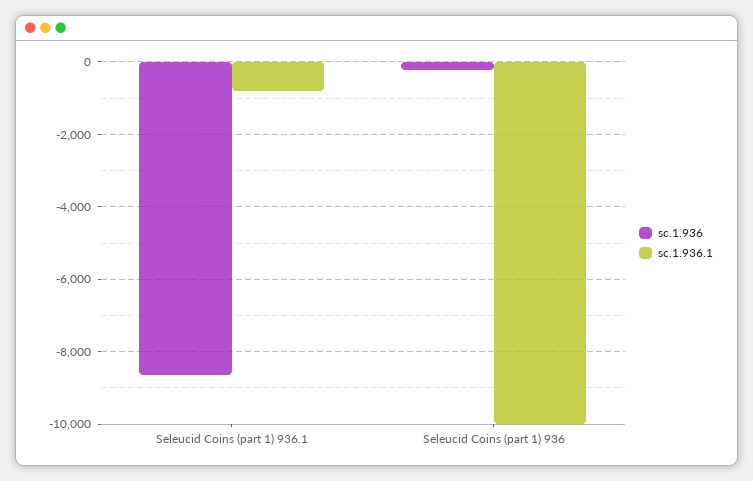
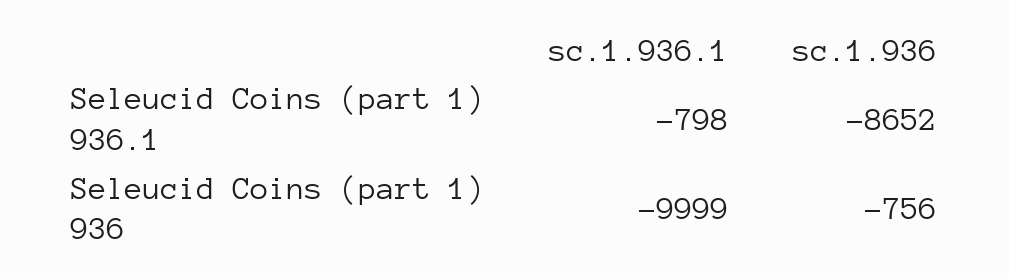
sc.1.936, Seleucid Coins (part 1) 936: -200 -> -756

